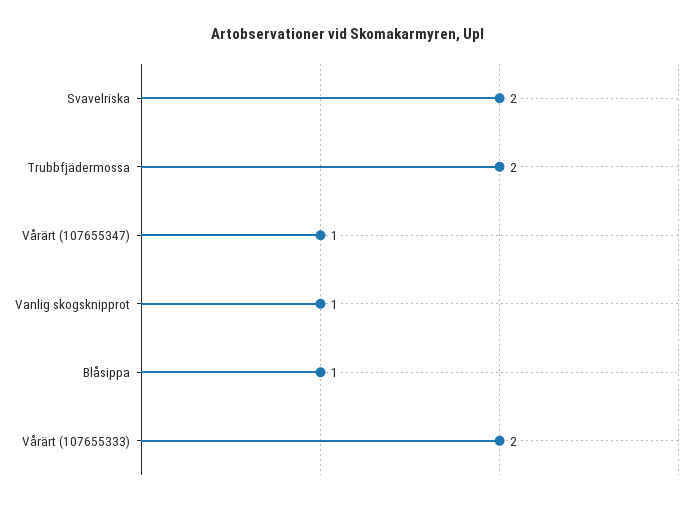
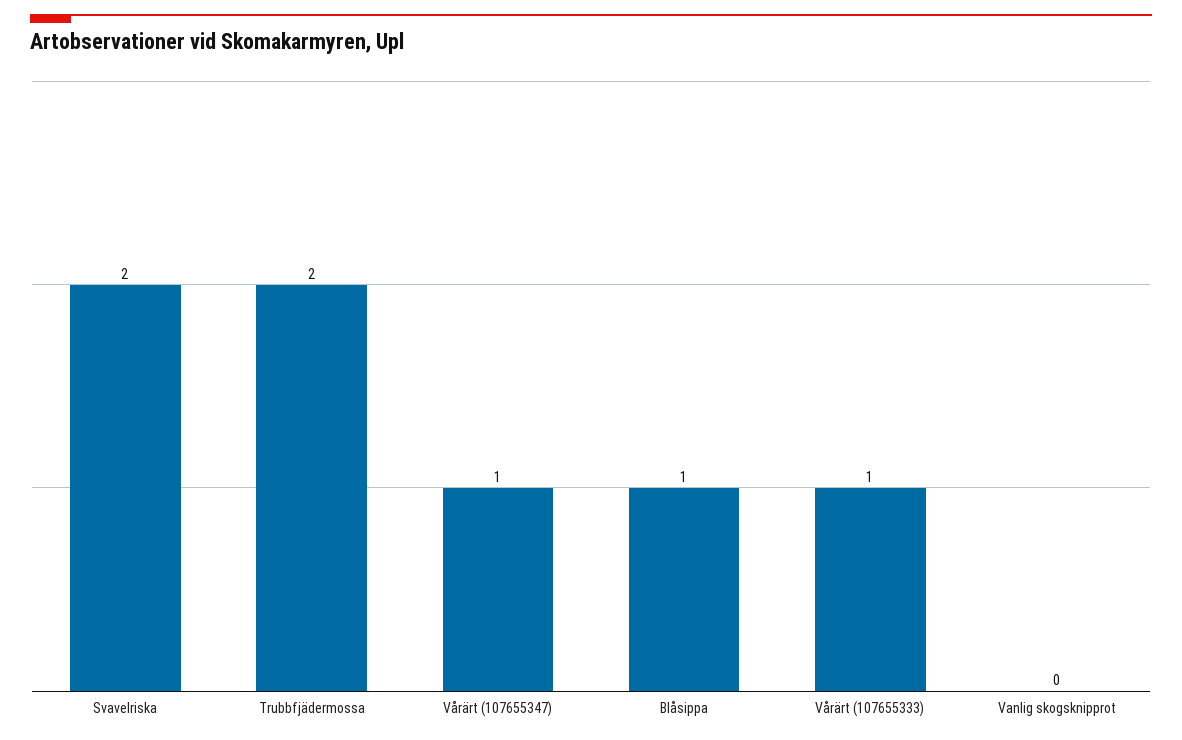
Vanlig skogsknipprot: 1 -> 0
Vårärt (107655333): 2 -> 1

